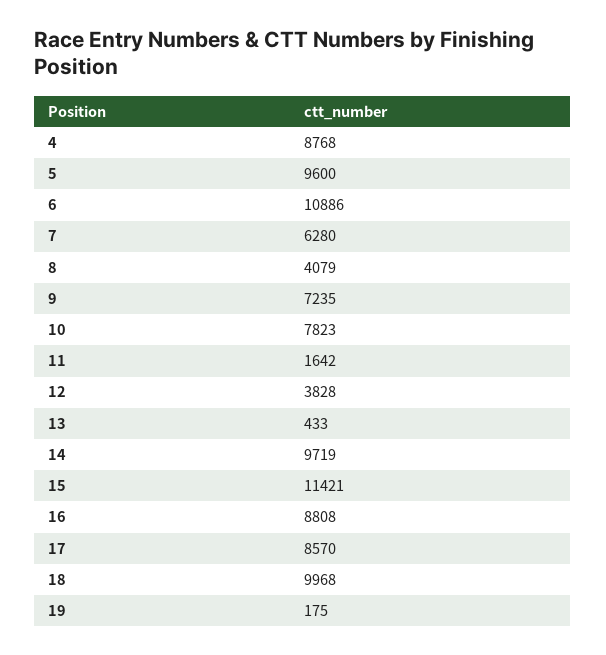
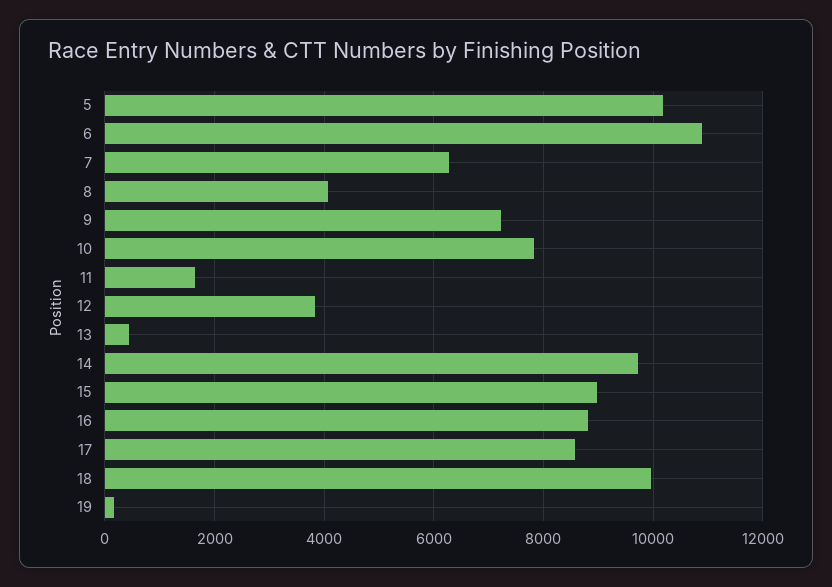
4: 8768 -> none
5: 9600 -> 10200
15: 11421 -> 9000

